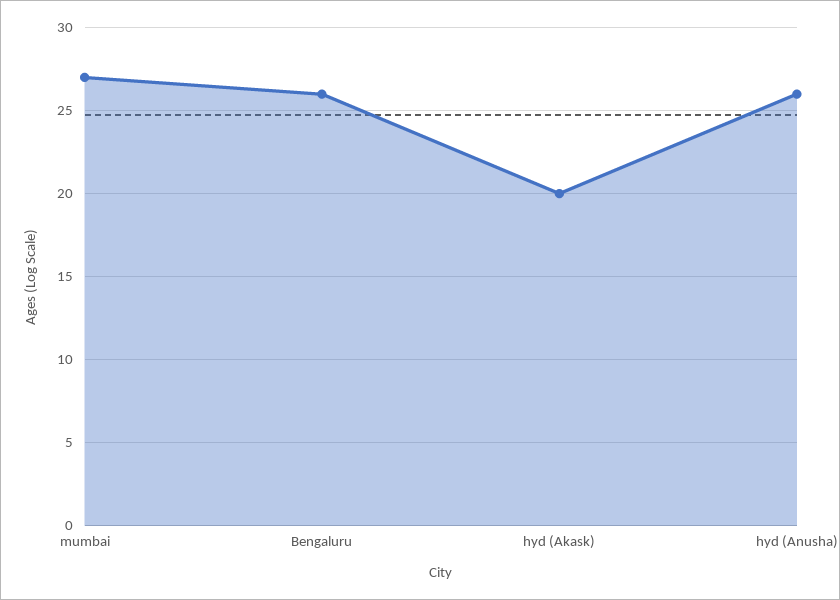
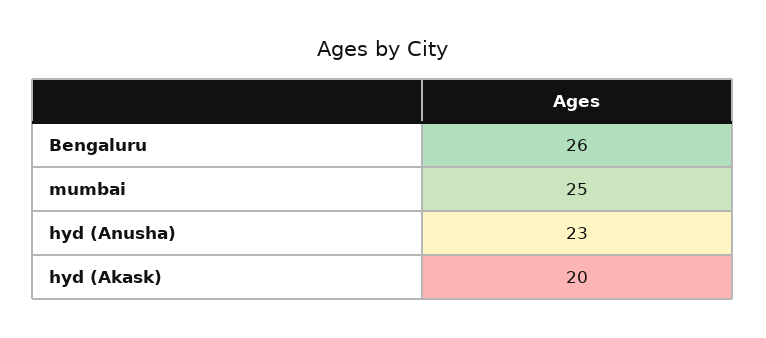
mumbai: 27 -> 25
hyd (Anusha): 26 -> 23

